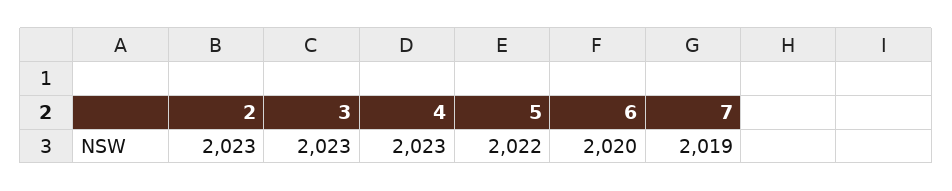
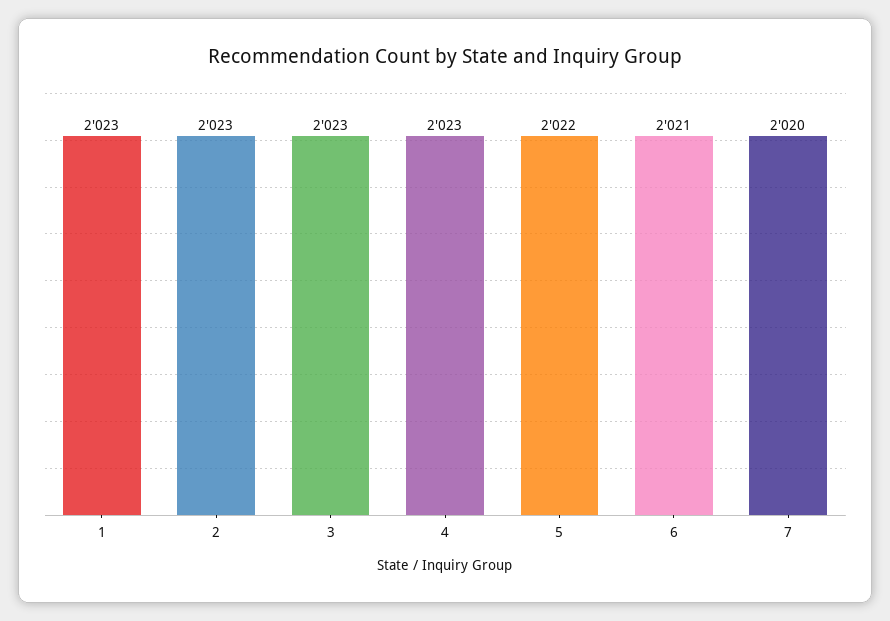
6: 2020 -> 2021
7: 2019 -> 2020
1: none -> 2023

